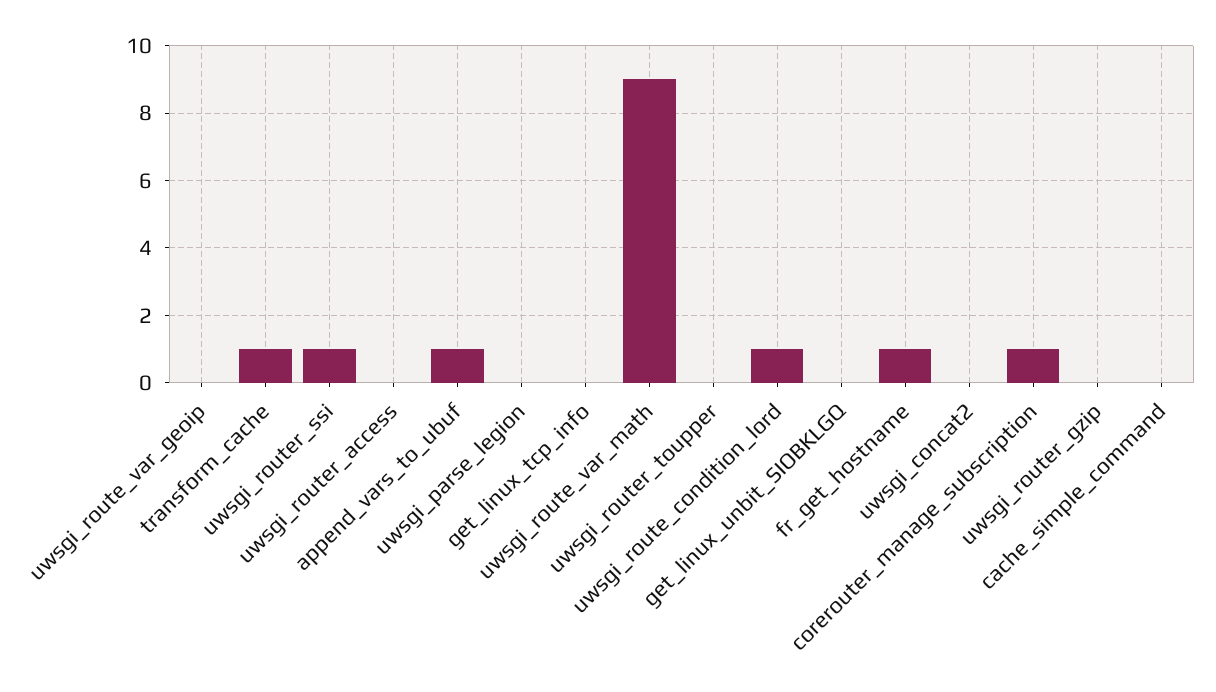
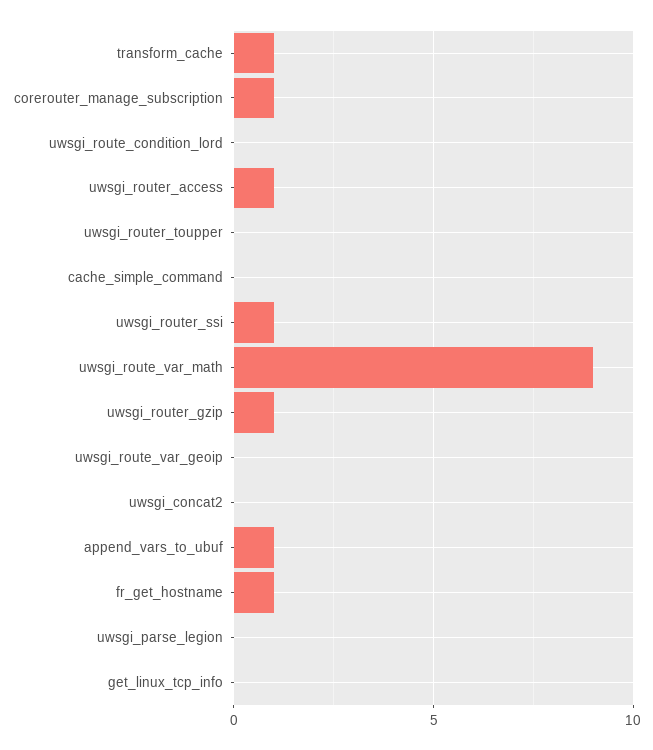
uwsgi_router_access: 0 -> 1
uwsgi_route_condition_lord: 1 -> 0
get_linux_unbit_SIOBKLGQ: 0 -> none
uwsgi_router_gzip: 0 -> 1

